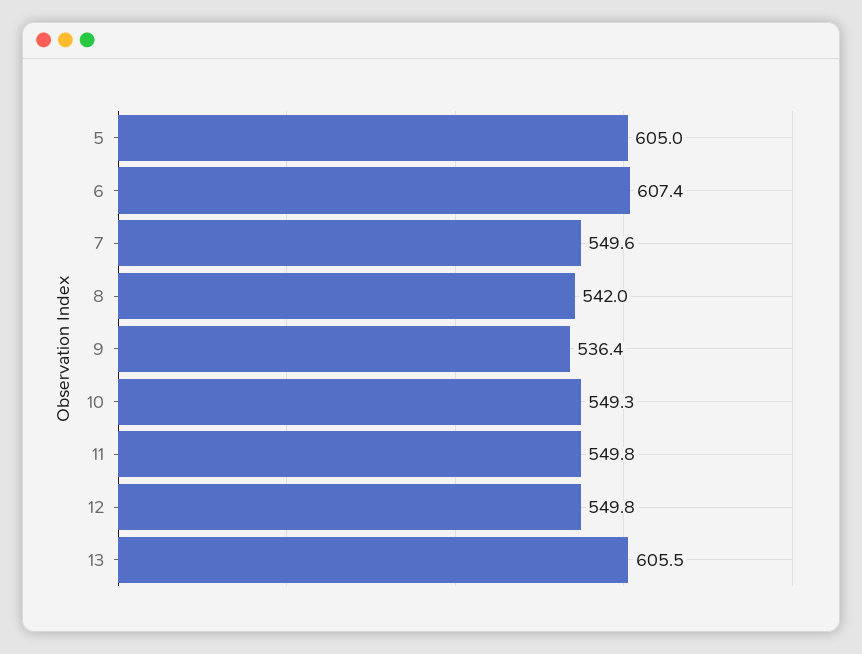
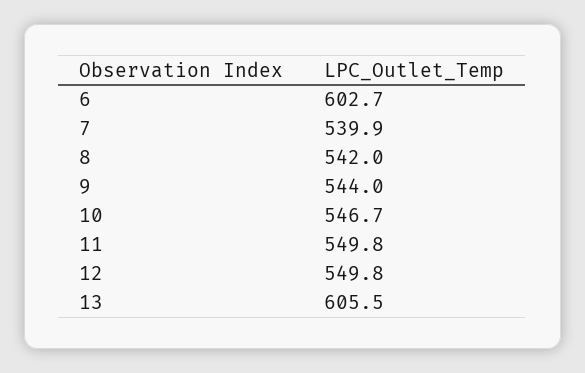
5: 605 -> none
6: 607.4 -> 602.7
7: 549.6 -> 539.9
9: 536.4 -> 544
10: 549.3 -> 546.7

